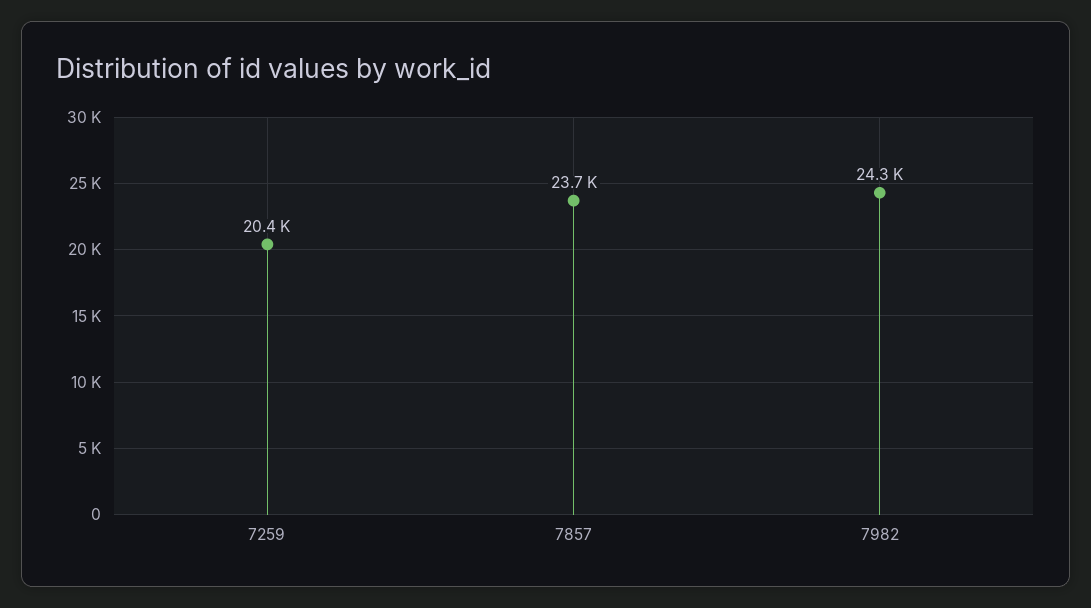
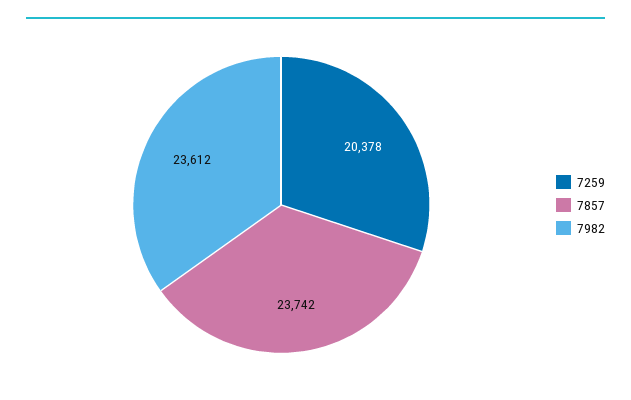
7982: 24300 -> 23612

